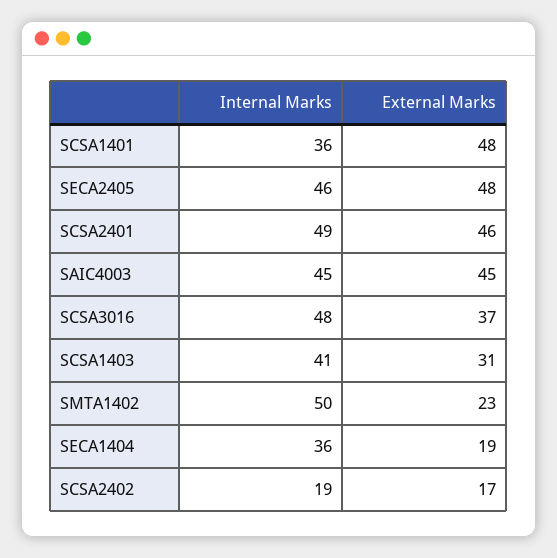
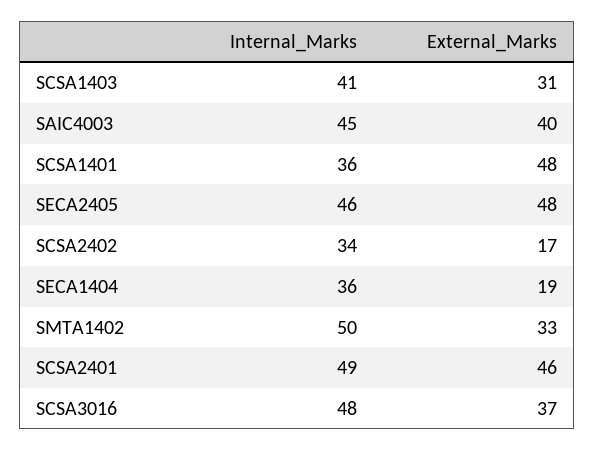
External Marks, SAIC4003: 45 -> 40
External Marks, SMTA1402: 23 -> 33
Internal Marks, SCSA2402: 19 -> 34

